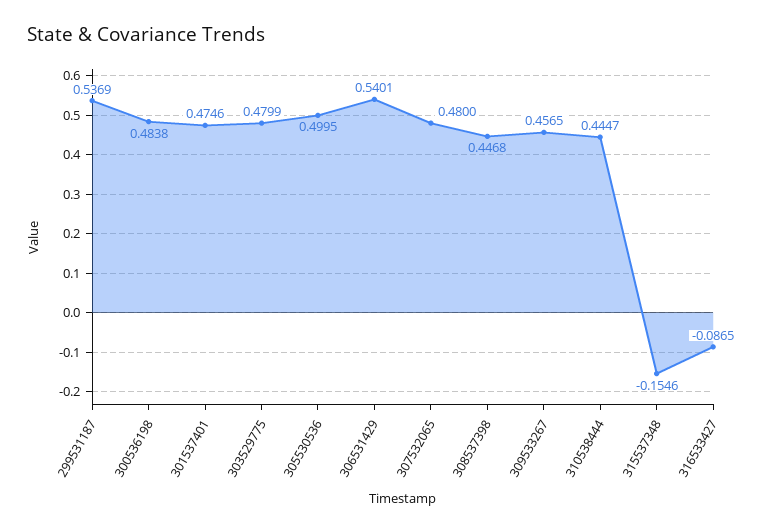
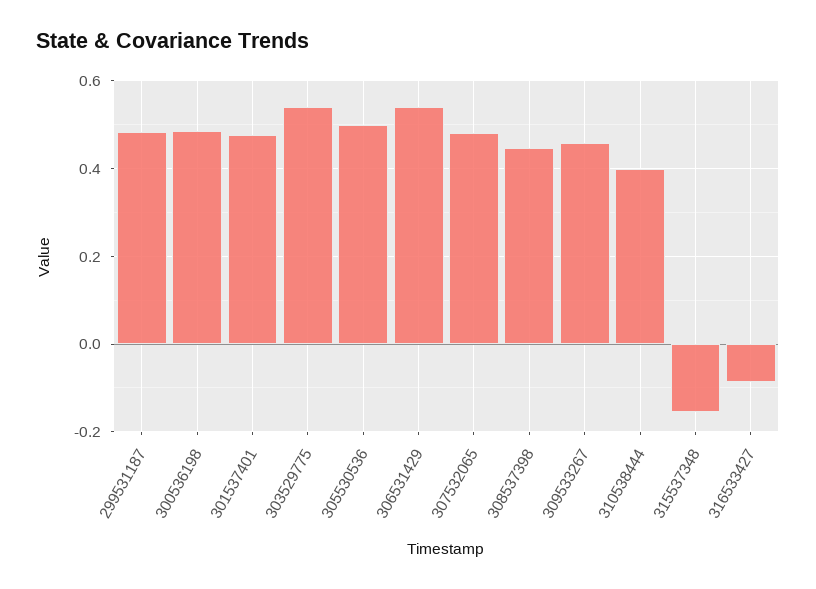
299531187: 0.5369 -> 0.48
303529775: 0.4799 -> 0.54
310538444: 0.4447 -> 0.4

